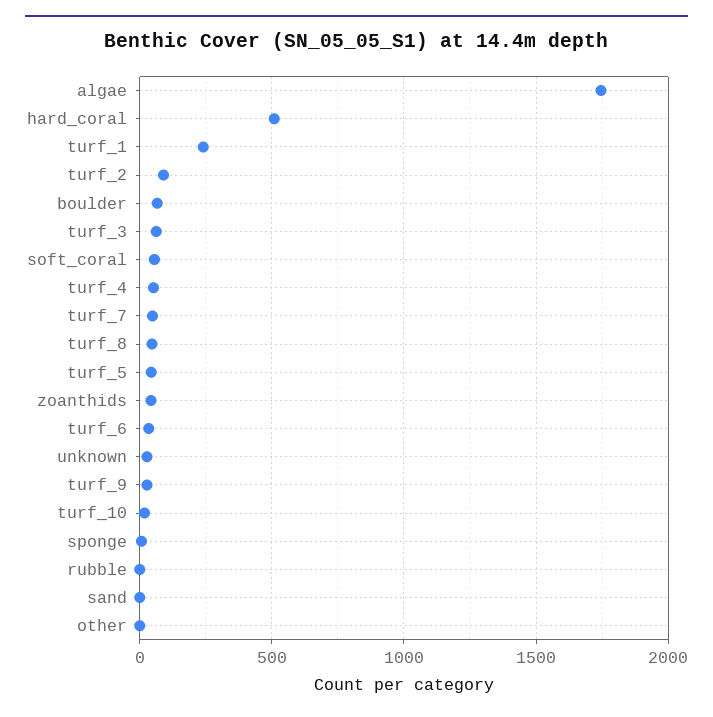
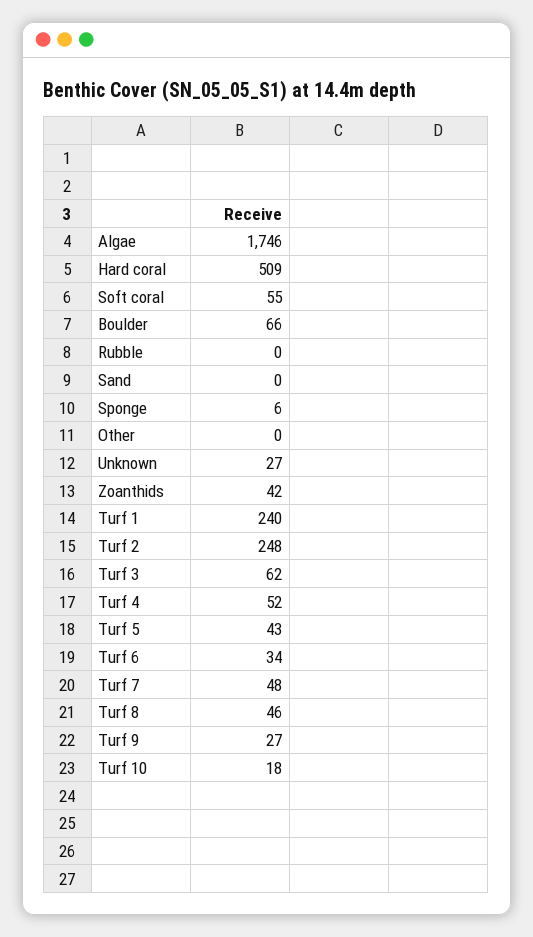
turf_2: 100 -> 248

